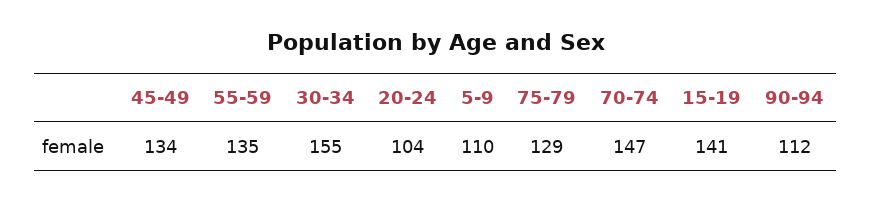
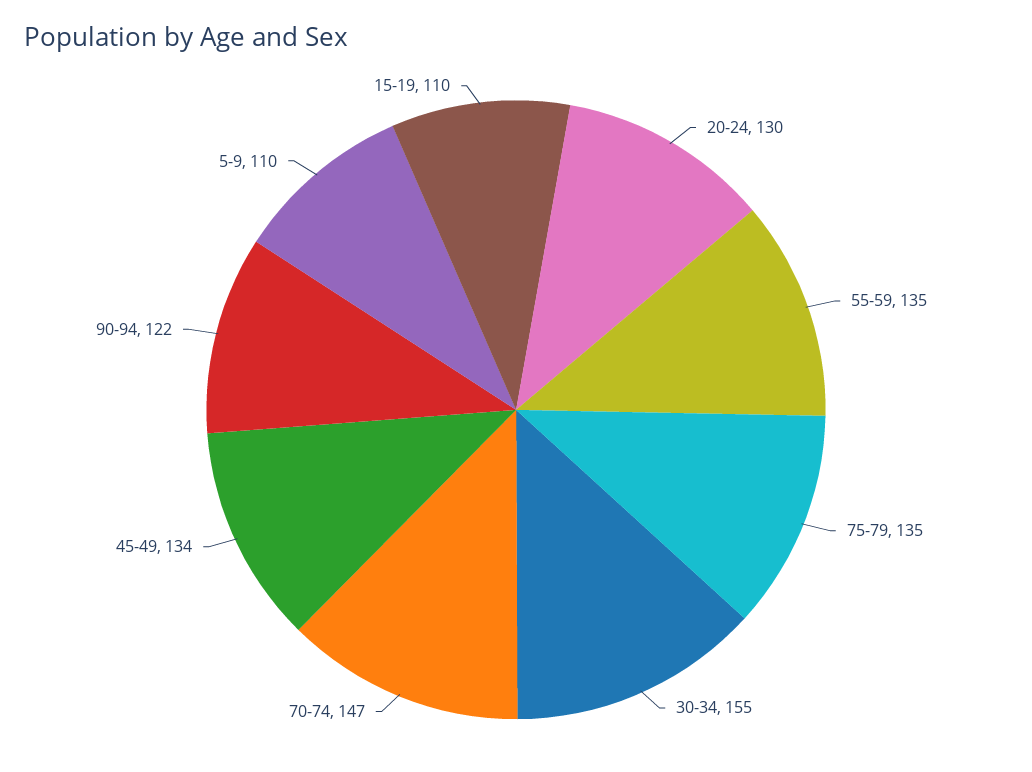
20-24: 104 -> 130
75-79: 129 -> 135
15-19: 141 -> 110
90-94: 112 -> 122

